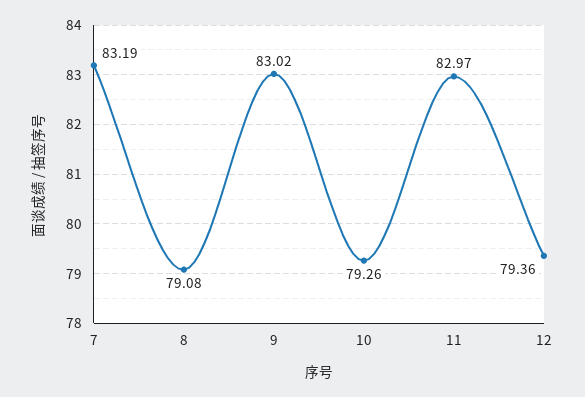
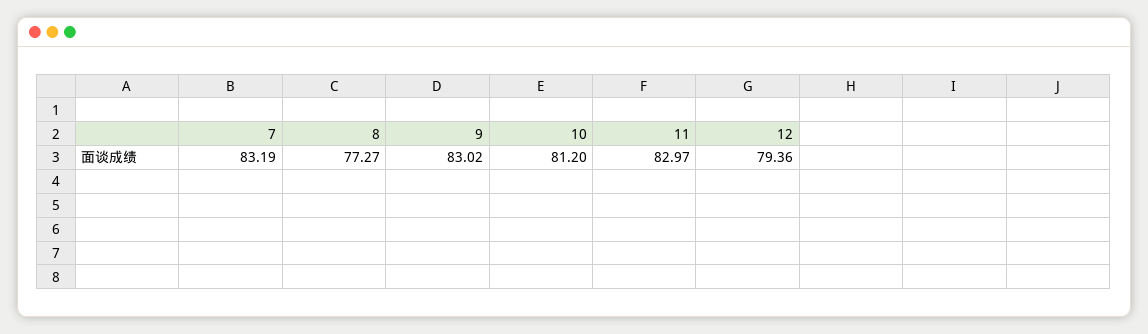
8: 79.08 -> 77.27
10: 79.26 -> 81.2

